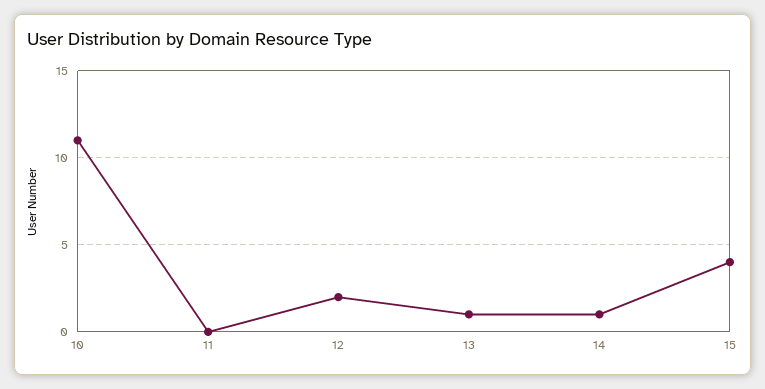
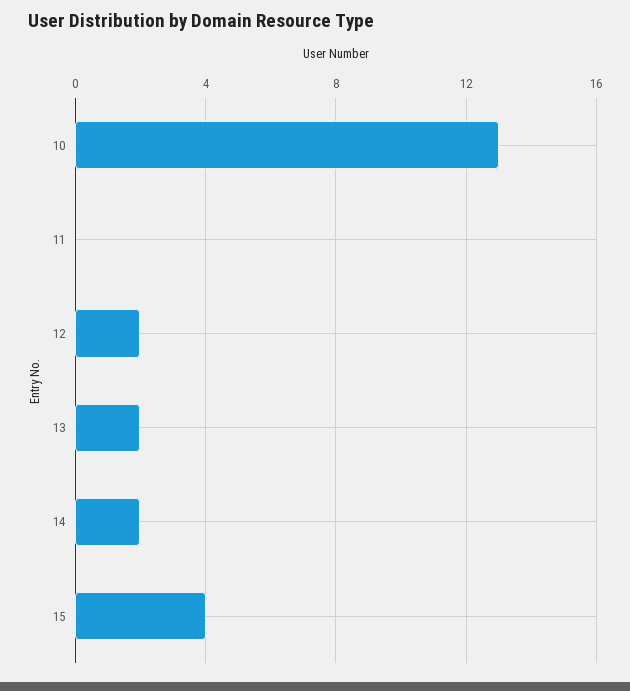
10: 11 -> 13
13: 1 -> 2
14: 1 -> 2

